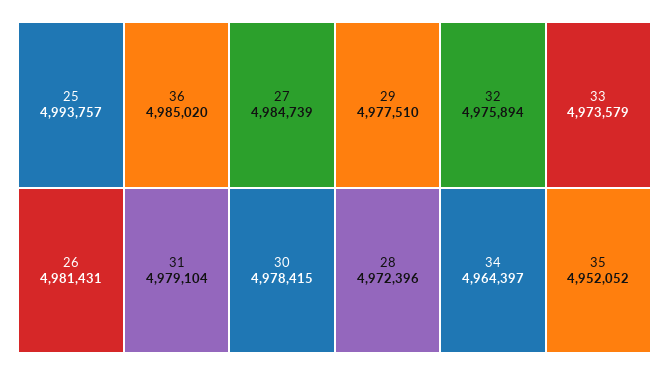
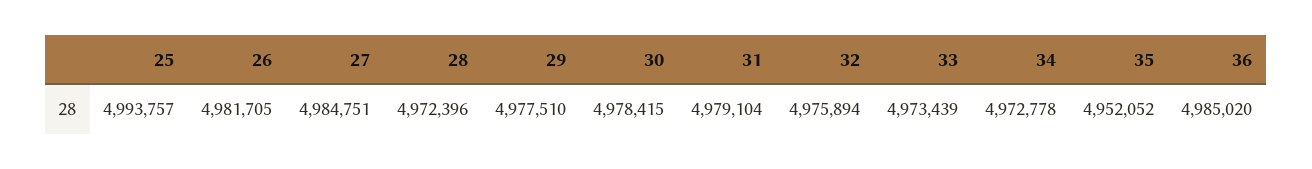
27: 4984739 -> 4984751
26: 4981431 -> 4981705
33: 4973579 -> 4973439
34: 4964397 -> 4972778

